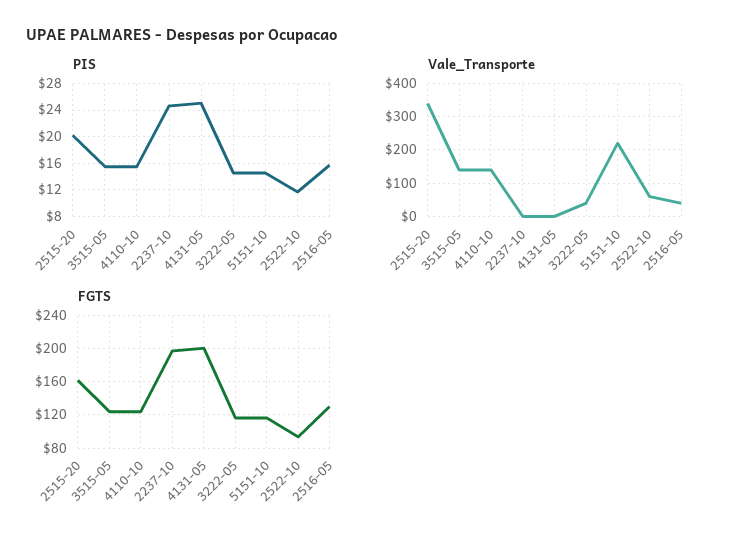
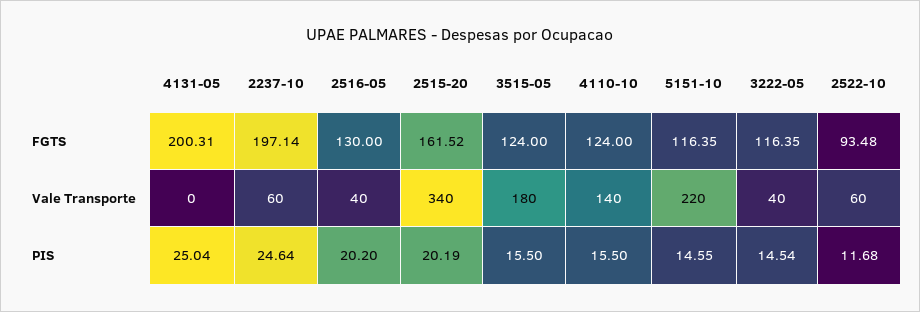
PIS, 2516-05: 16 -> 20.2
Vale_Transporte, 3515-05: 140 -> 180
Vale_Transporte, 2237-10: 0 -> 60

